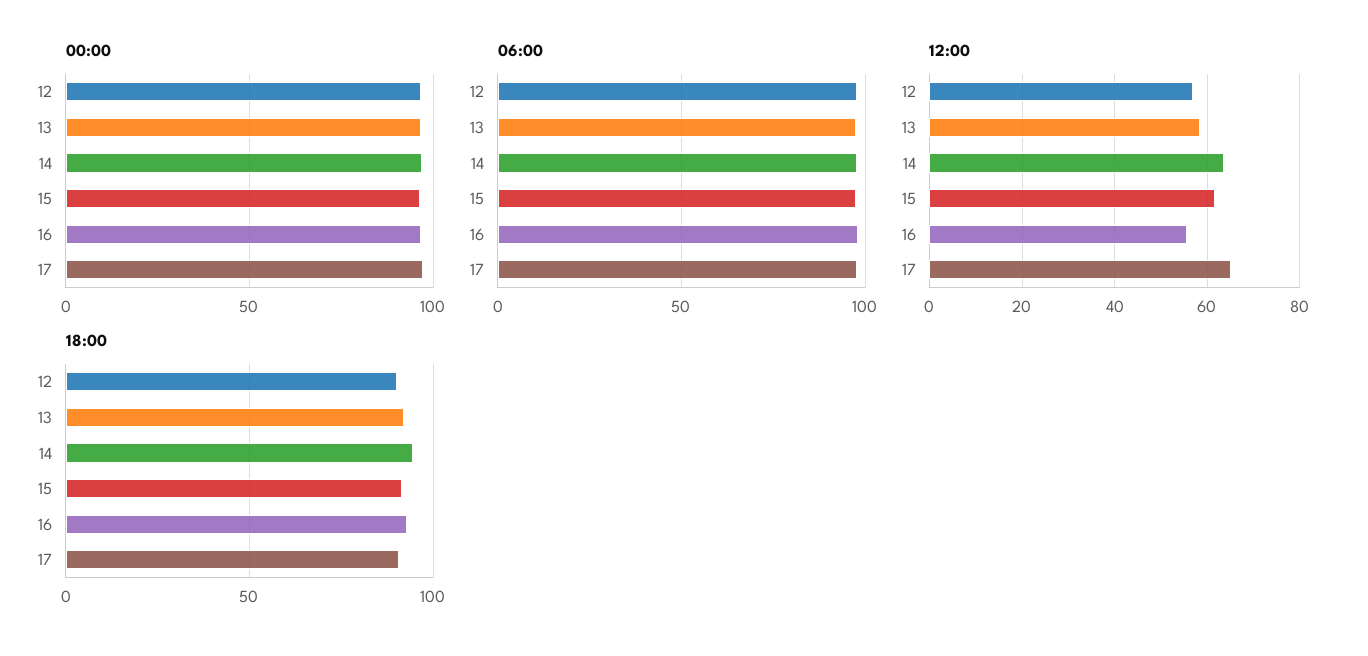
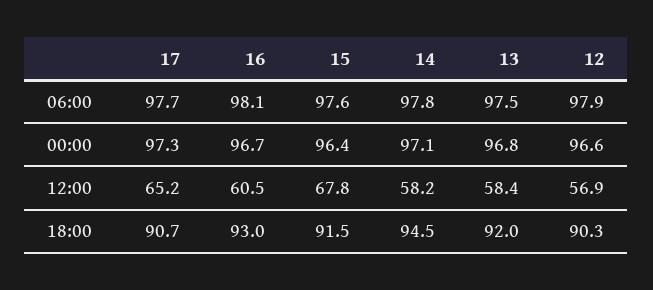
12:00, 14: 64 -> 58.2
12:00, 15: 62 -> 67.8
12:00, 16: 56 -> 60.5

